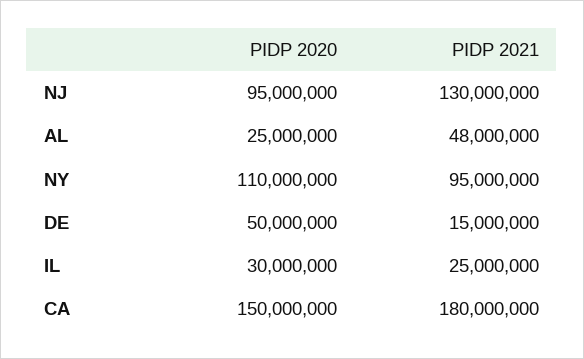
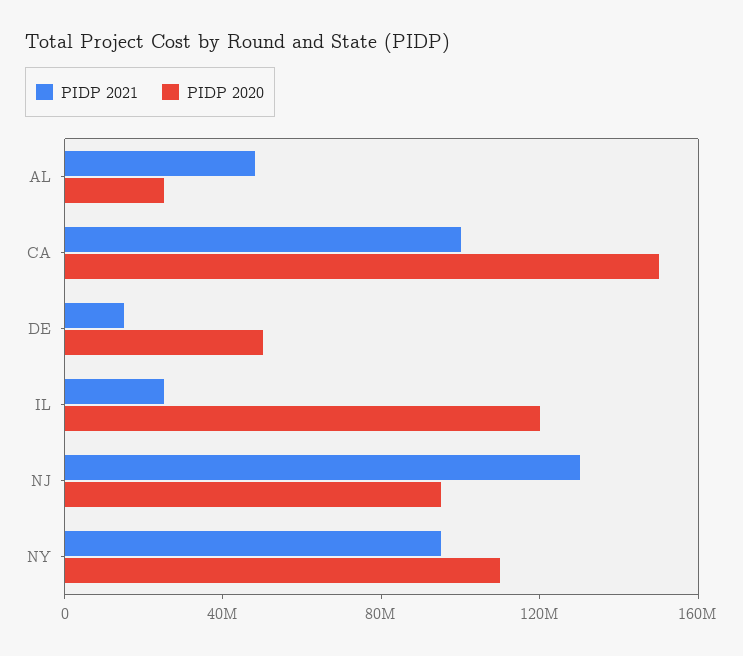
PIDP 2020, IL: 30000000 -> 120000000
PIDP 2021, CA: 180000000 -> 100000000

